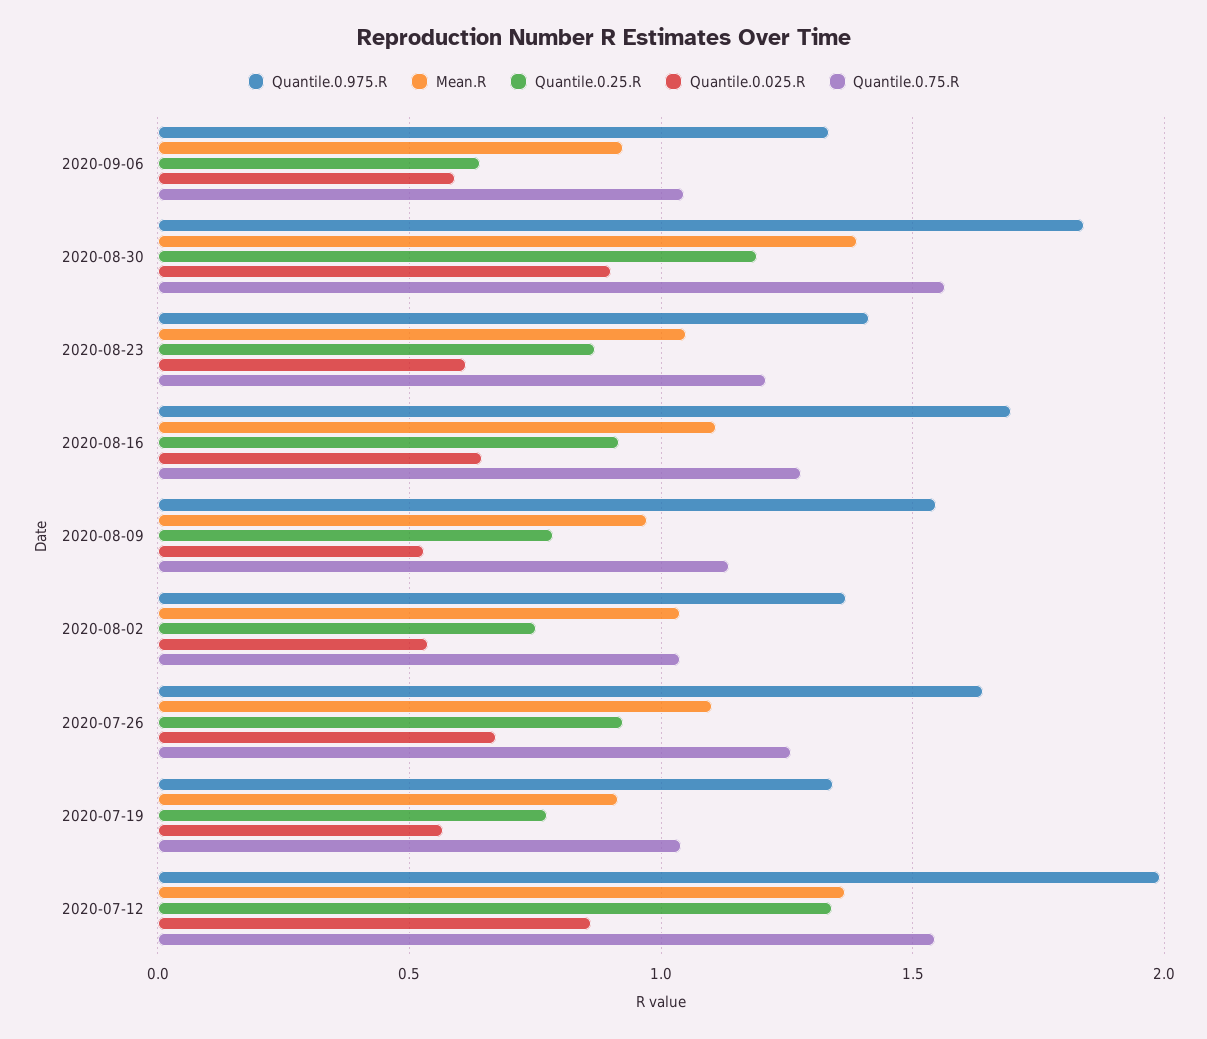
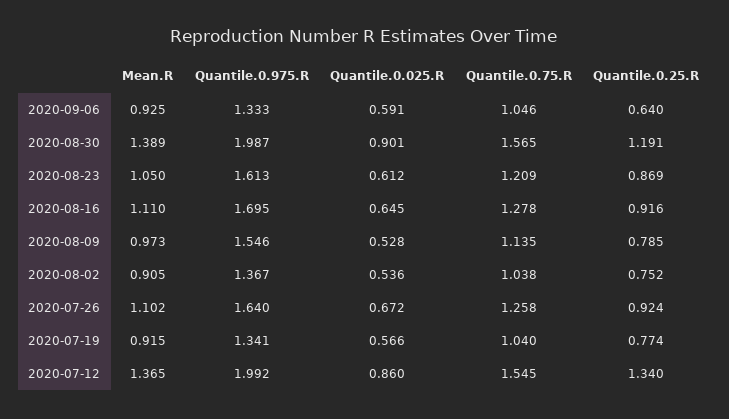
Quantile.0.975.R, 2020-08-30: 1.85 -> 1.987
Quantile.0.975.R, 2020-08-23: 1.4 -> 1.613
Mean.R, 2020-08-02: 1.05 -> 0.905

